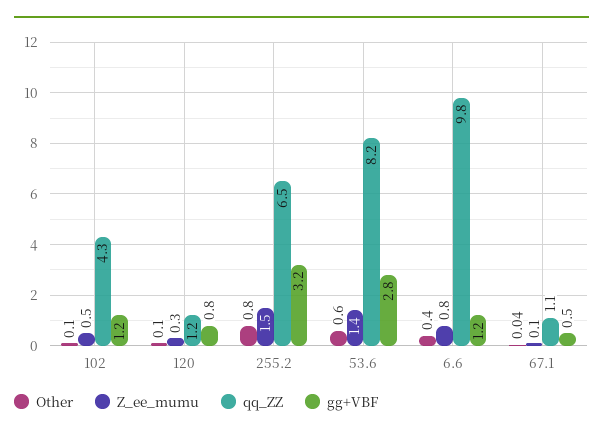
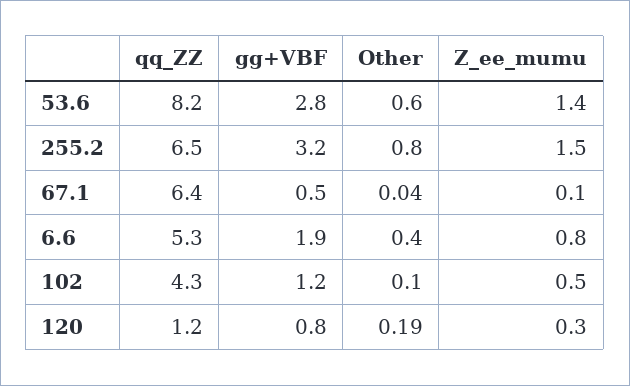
Other, 120: 0.1 -> 0.19
qq_ZZ, 6.6: 9.8 -> 5.3
gg+VBF, 6.6: 1.2 -> 1.9
qq_ZZ, 67.1: 1.1 -> 6.4

